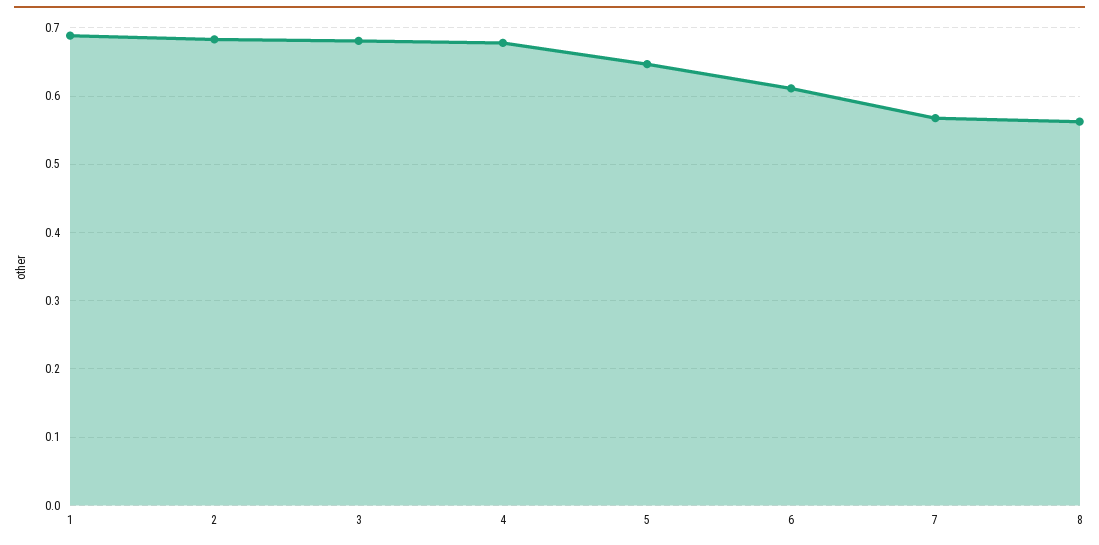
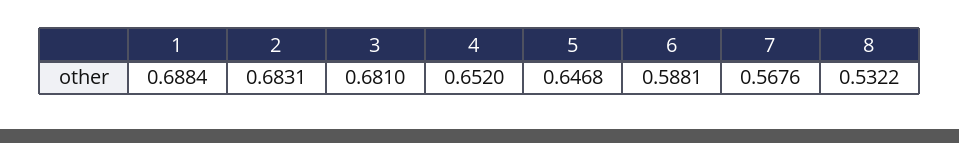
4: 0.68 -> 0.652
6: 0.61 -> 0.5881
8: 0.56 -> 0.5322

